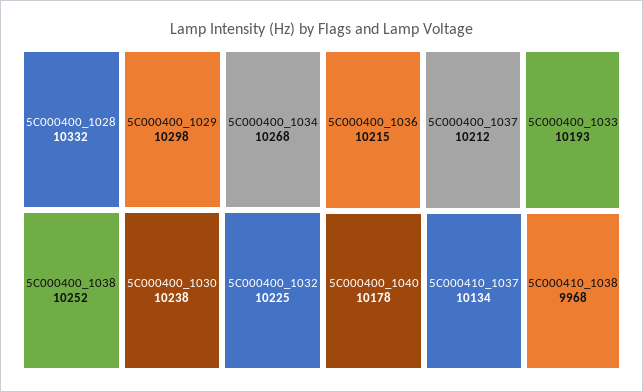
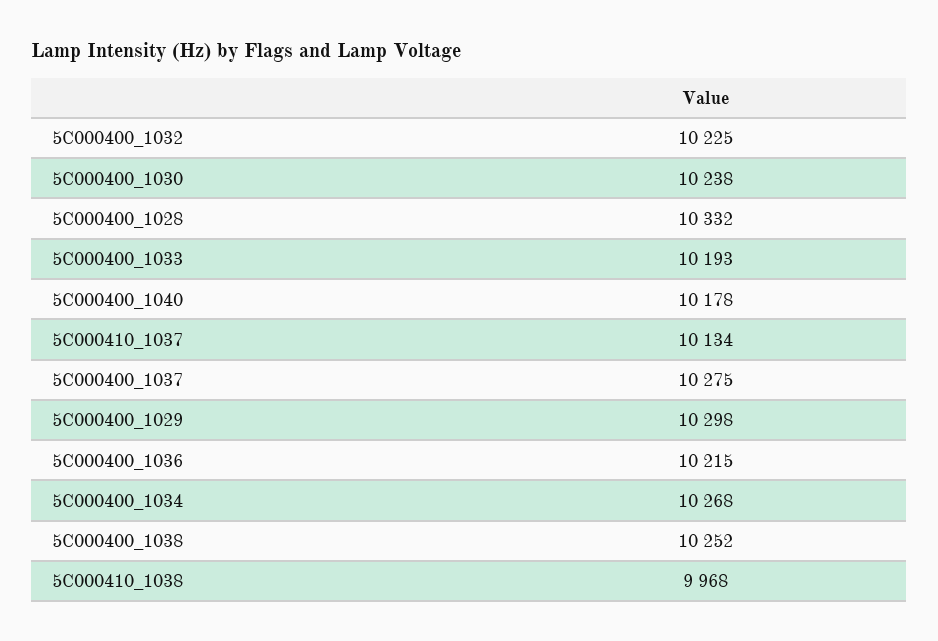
5C000400_1037: 10212 -> 10275

